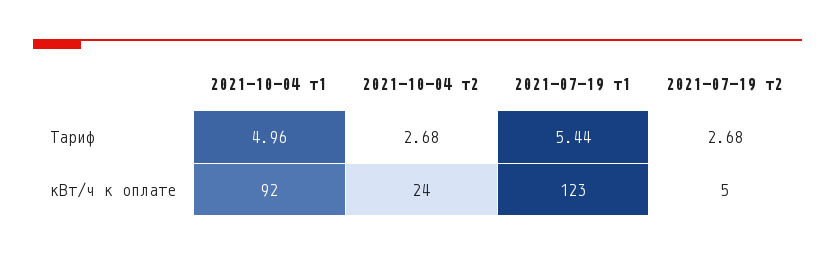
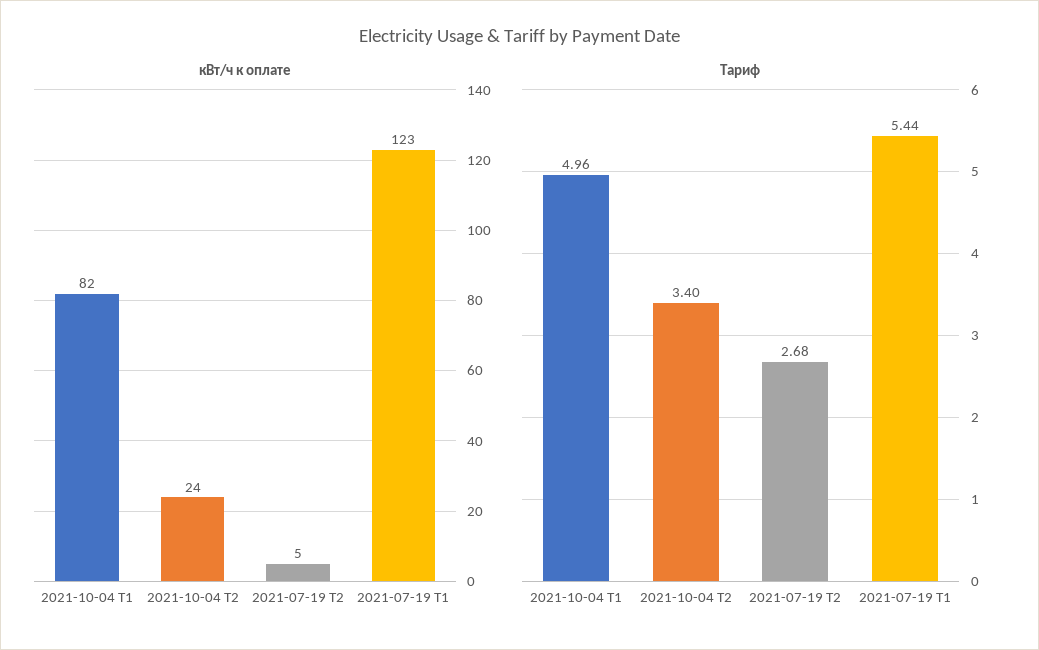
Тариф, 2021-10-04 т2: 2.68 -> 3.4
кВт/ч к оплате, 2021-10-04 т1: 92 -> 82

